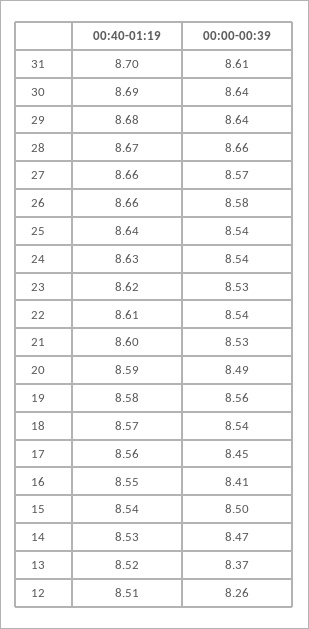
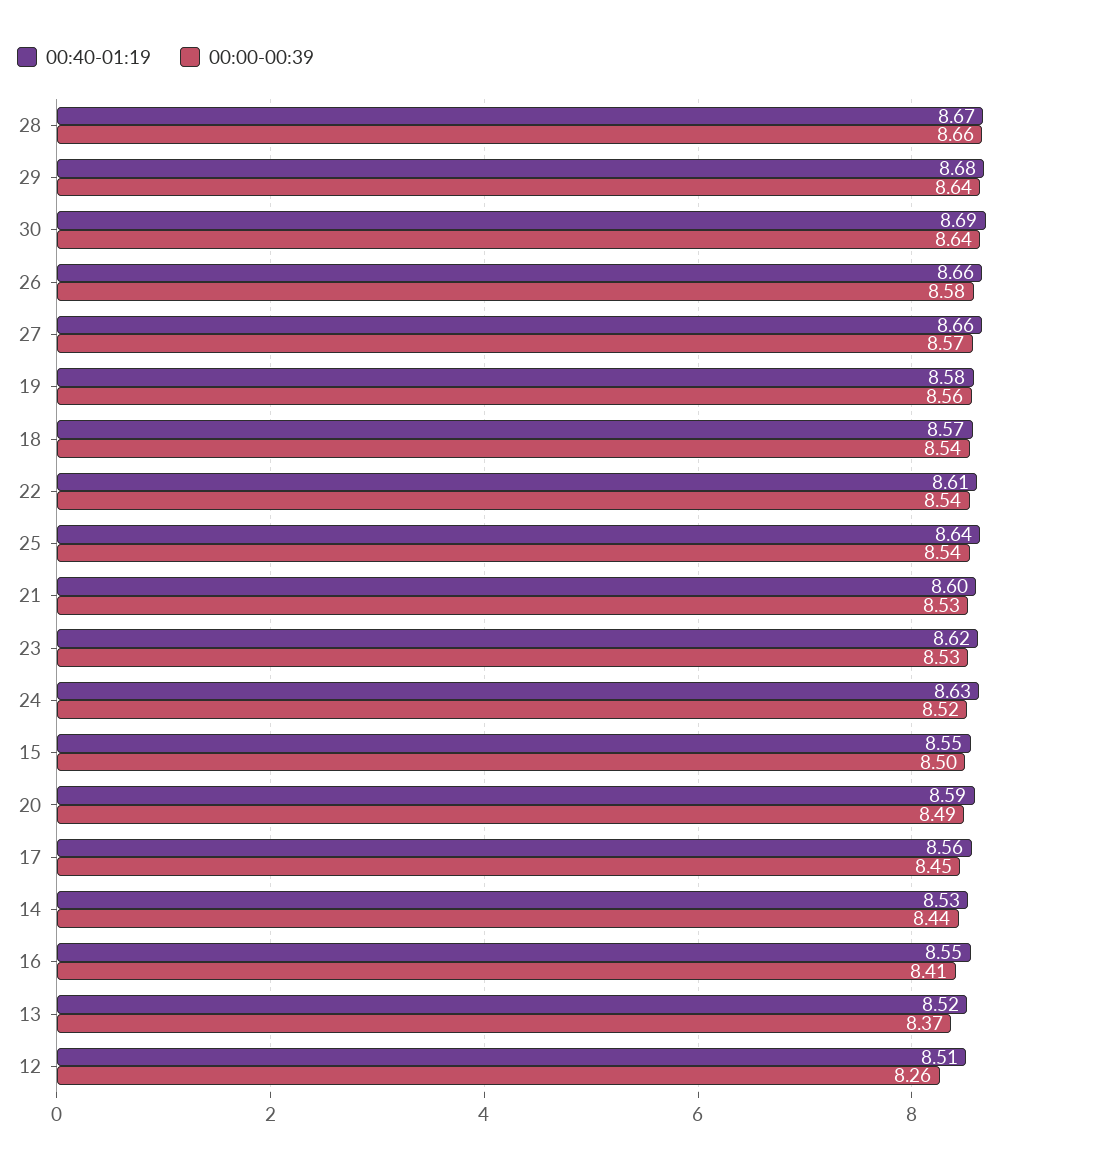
00:40-01:19, 31: 8.7 -> none
00:00-00:39, 31: 8.61 -> none
00:00-00:39, 24: 8.54 -> 8.52
00:40-01:19, 15: 8.54 -> 8.55
00:00-00:39, 14: 8.47 -> 8.44

